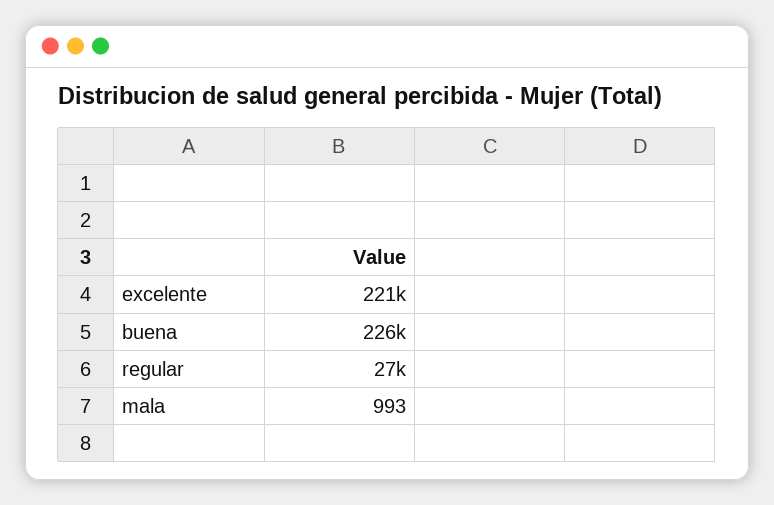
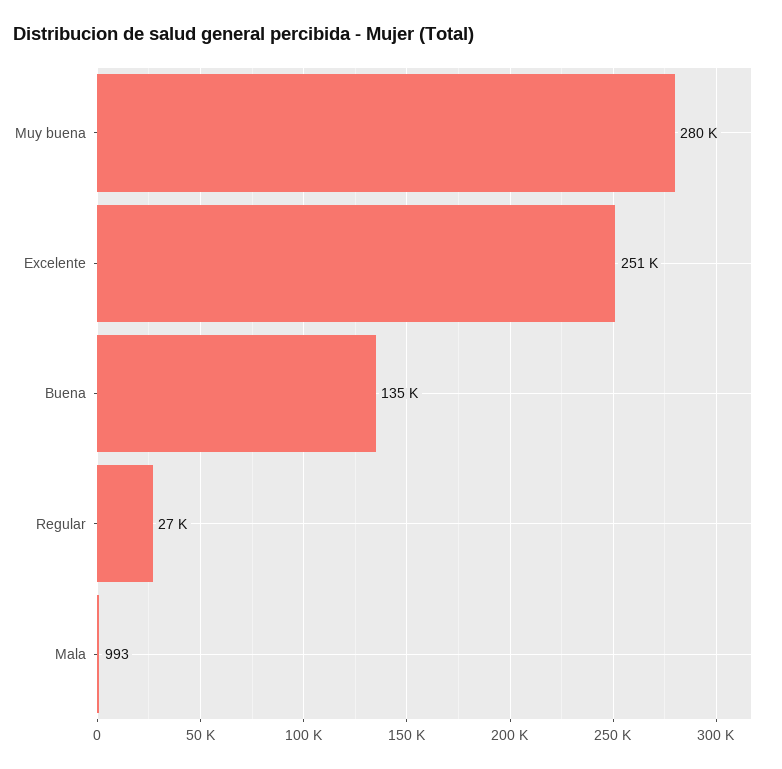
excelente: 221000 -> 251000
buena: 226000 -> 135000
Muy buena: none -> 280000

